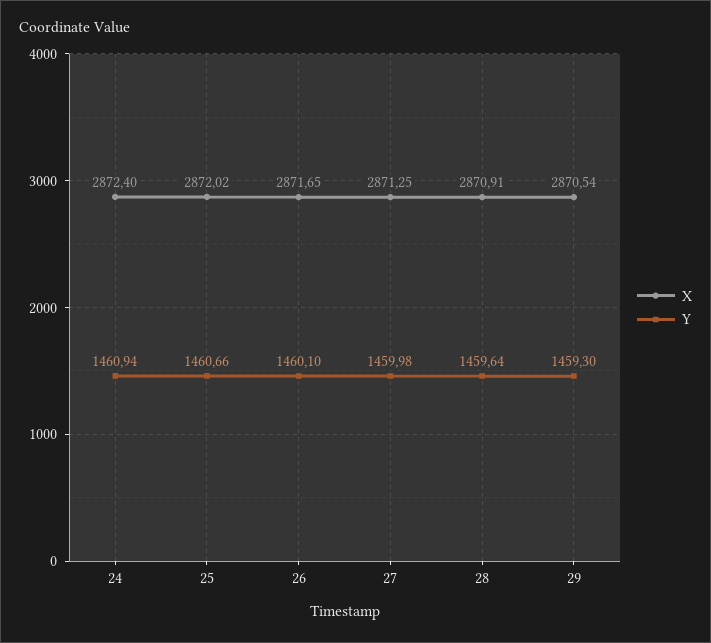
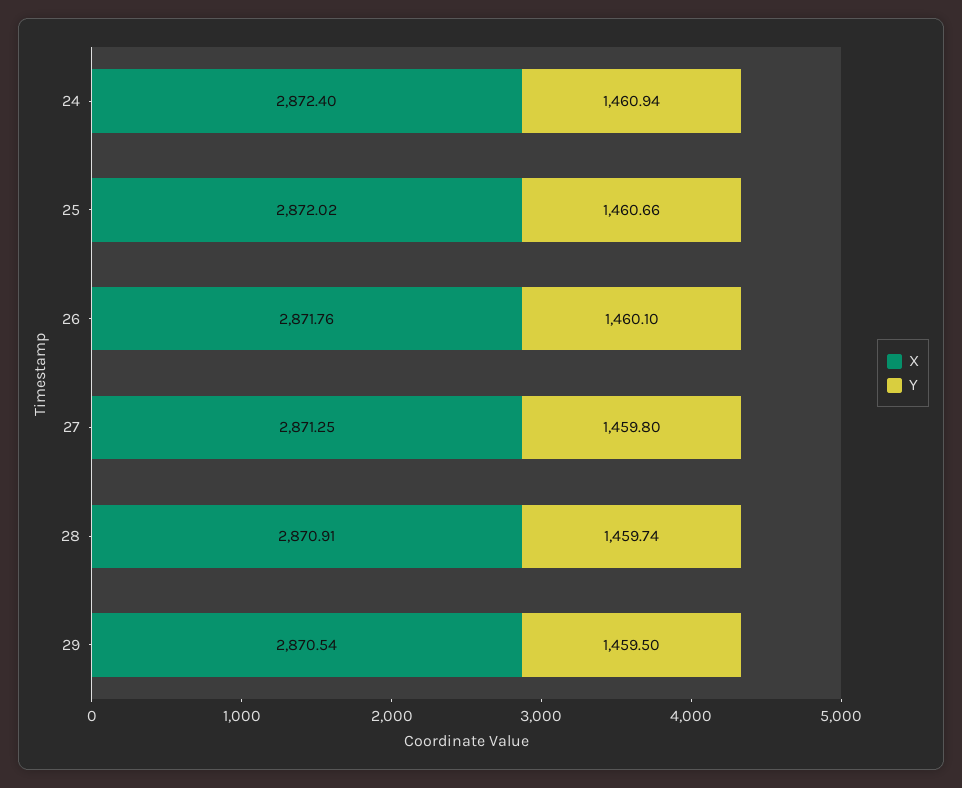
X, 26: 2871.65 -> 2871.76
Y, 27: 1459.98 -> 1459.8
Y, 28: 1459.64 -> 1459.74
Y, 29: 1459.3 -> 1459.5

